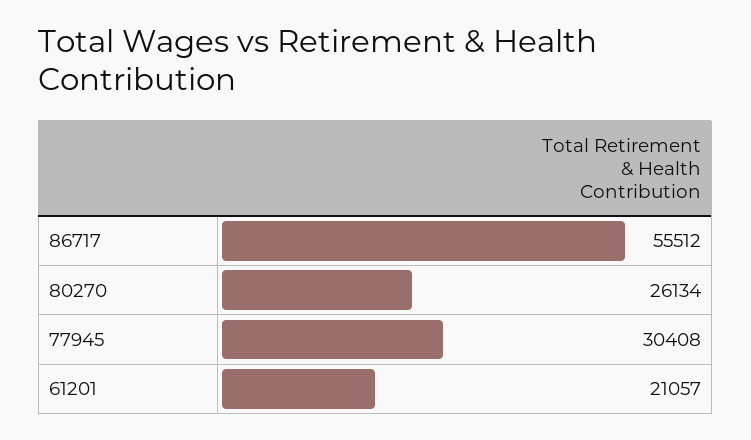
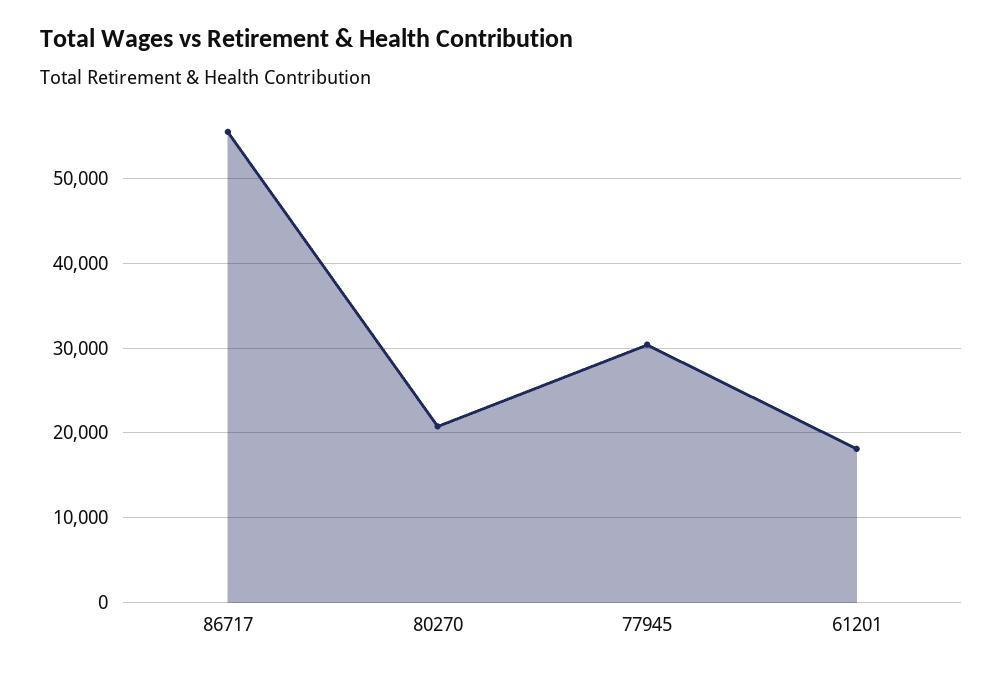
80270: 26134 -> 21000
61201: 21057 -> 18000

